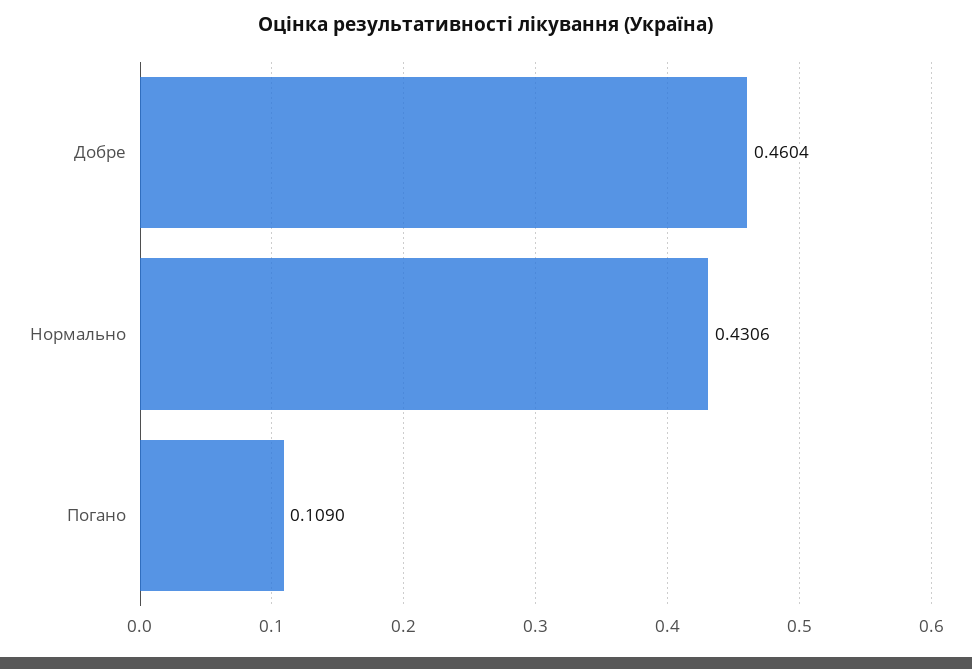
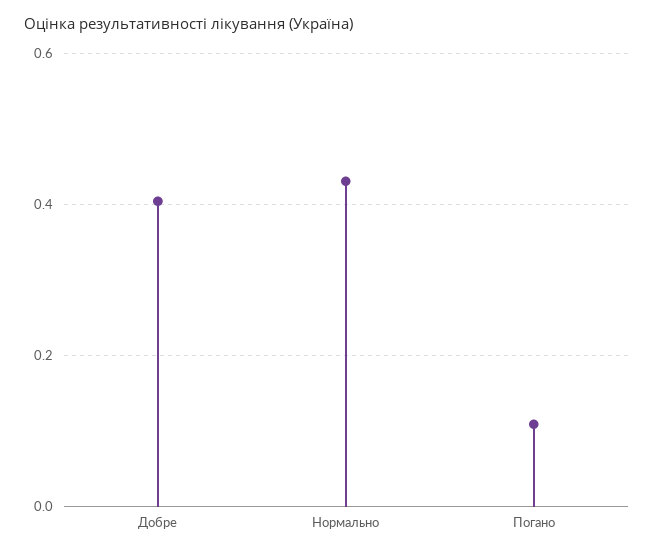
Добре: 0.4604 -> 0.4

